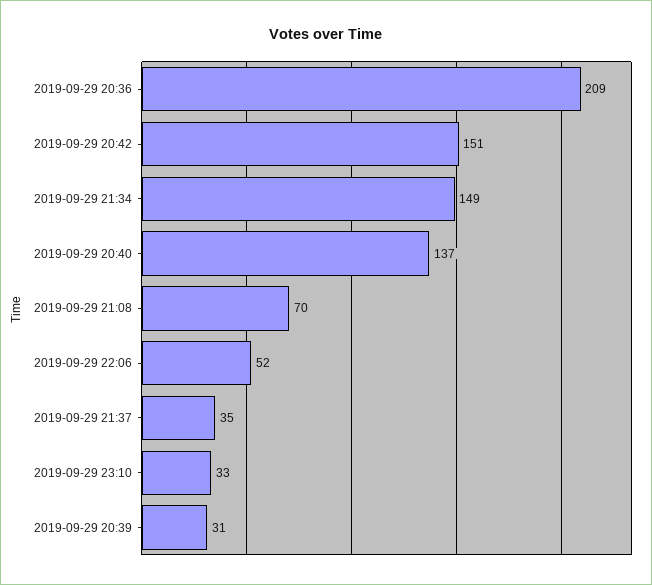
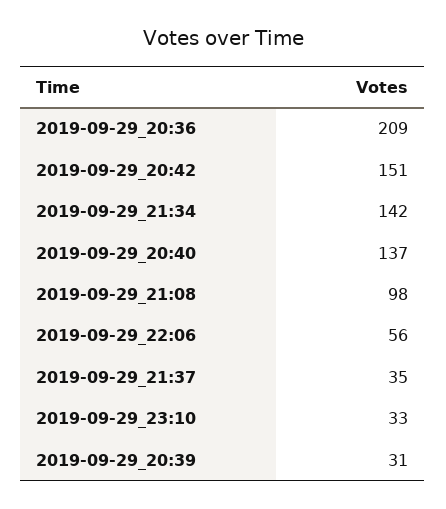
2019-09-29 21:34: 149 -> 142
2019-09-29 21:08: 70 -> 98
2019-09-29 22:06: 52 -> 56

